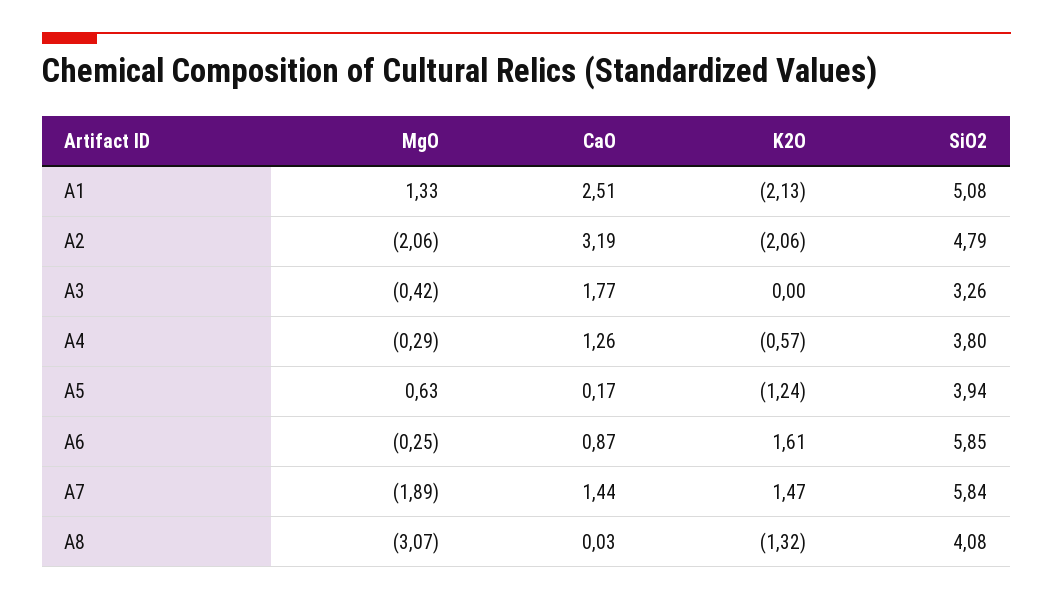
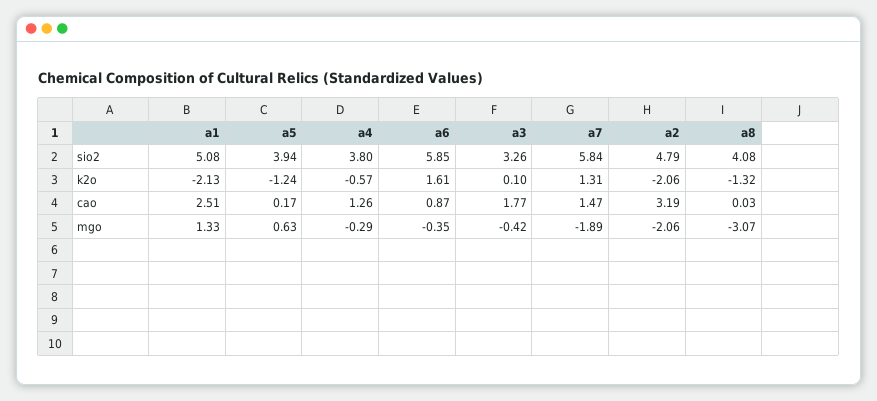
K2O, A3: 0 -> 0.1
MgO, A6: -0.25 -> -0.35
CaO, A7: 1.44 -> 1.47
K2O, A7: 1.47 -> 1.31

